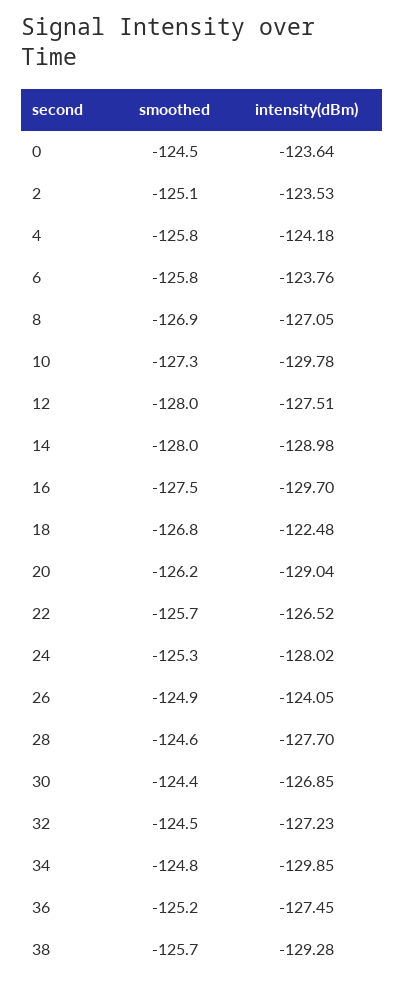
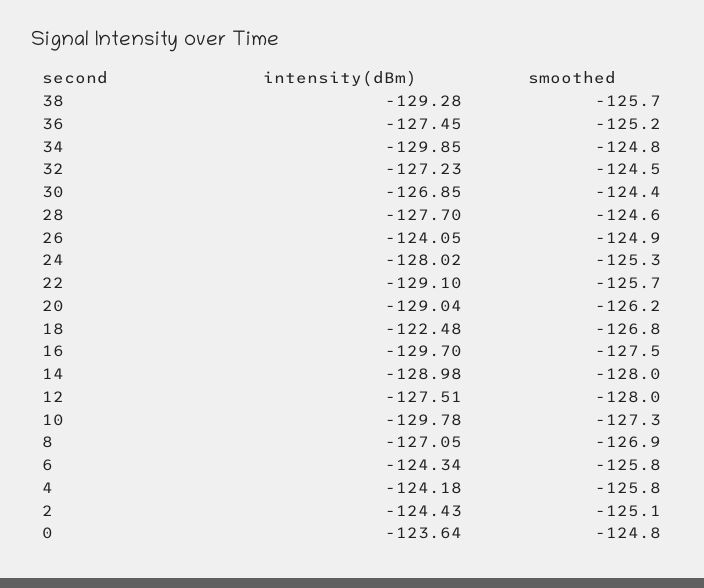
smoothed, 0: -124.5 -> -124.8
intensity(dBm), 2: -123.53 -> -124.43
intensity(dBm), 6: -123.76 -> -124.34
intensity(dBm), 22: -126.52 -> -129.1

